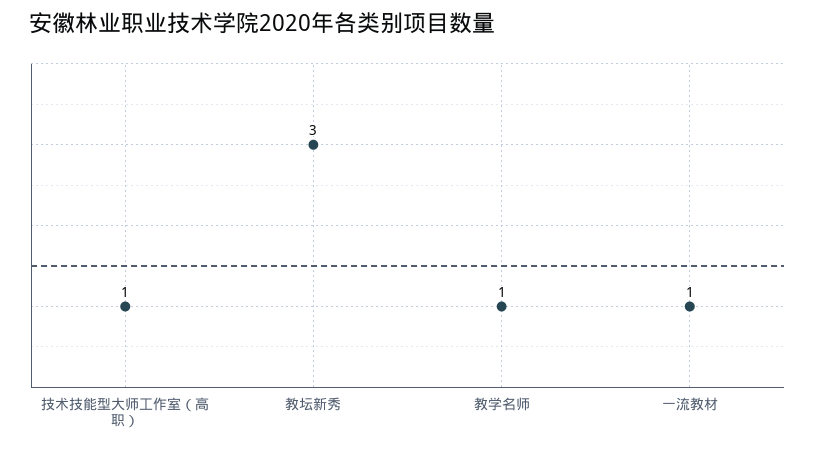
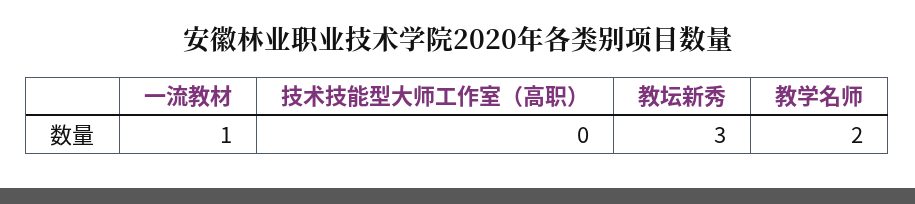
技术技能型大师工作室（高职）: 1 -> 0
教学名师: 1 -> 2

